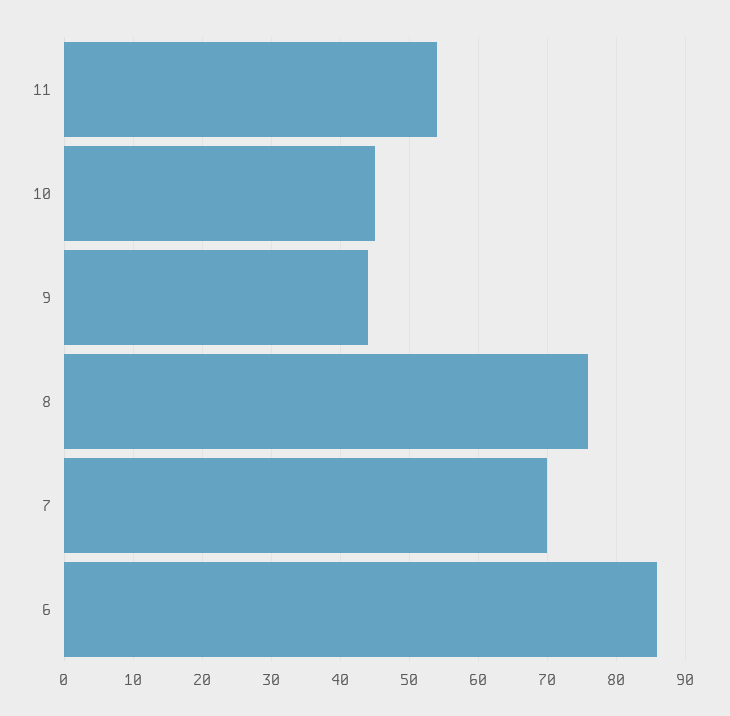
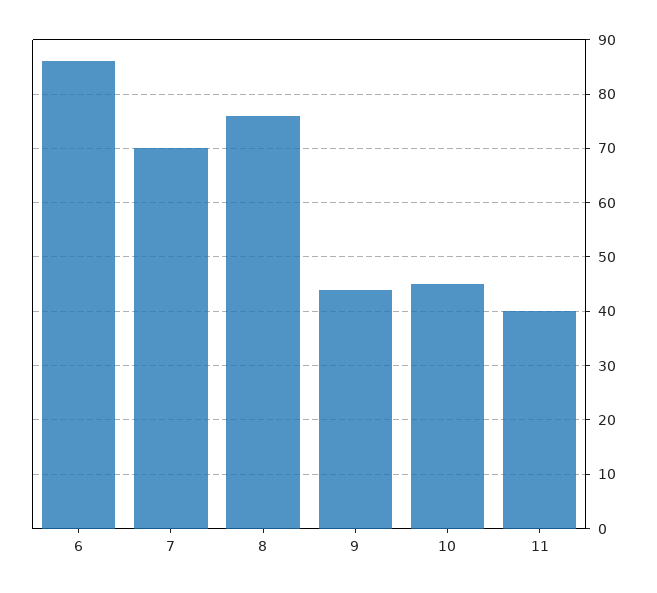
11: 54 -> 40

